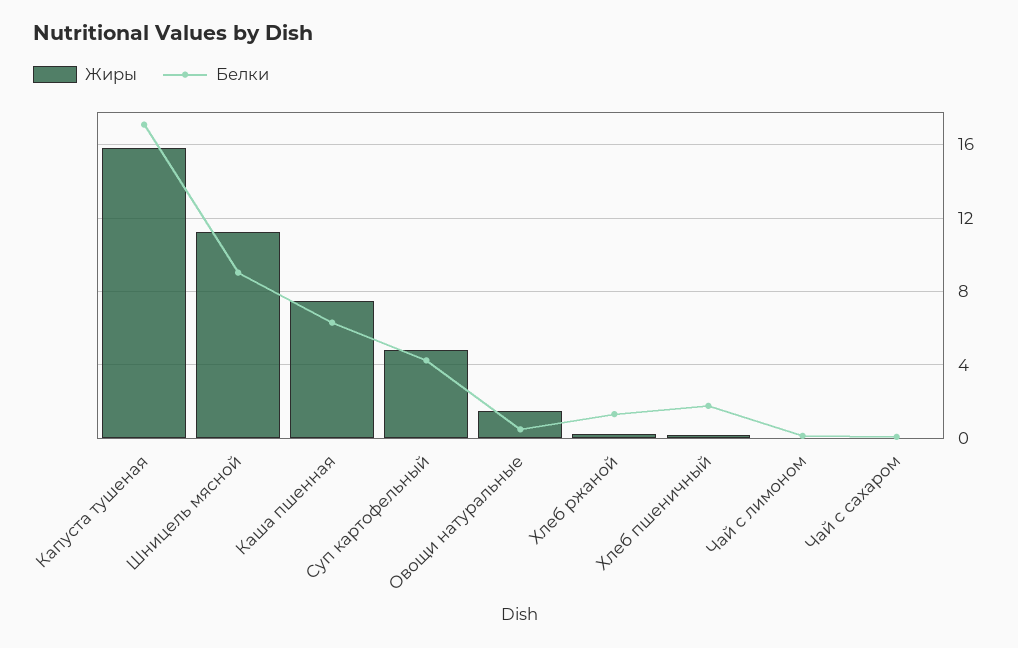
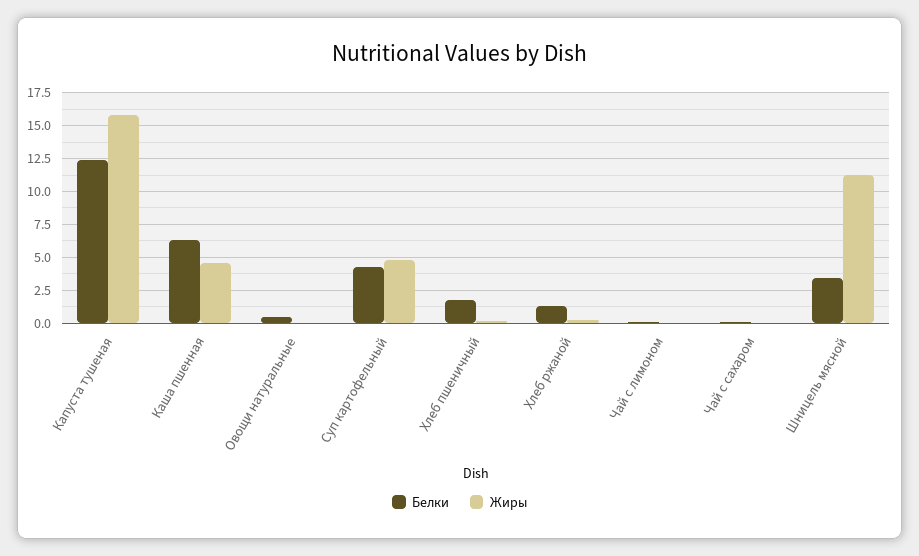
Белки, Капуста тушеная: 17 -> 12.5
Белки, Шницель мясной: 9 -> 3.5
Жиры, Каша пшенная: 7.5 -> 4.5
Жиры, Овощи натуральные: 1.5 -> 0

